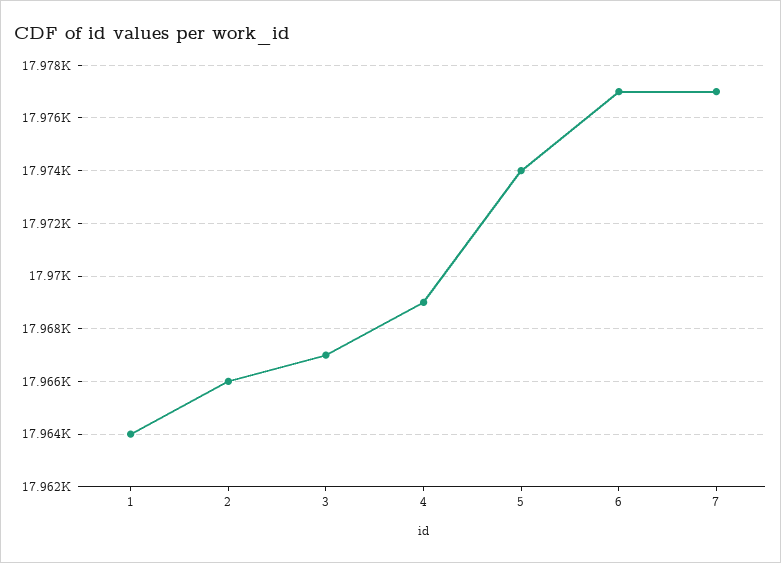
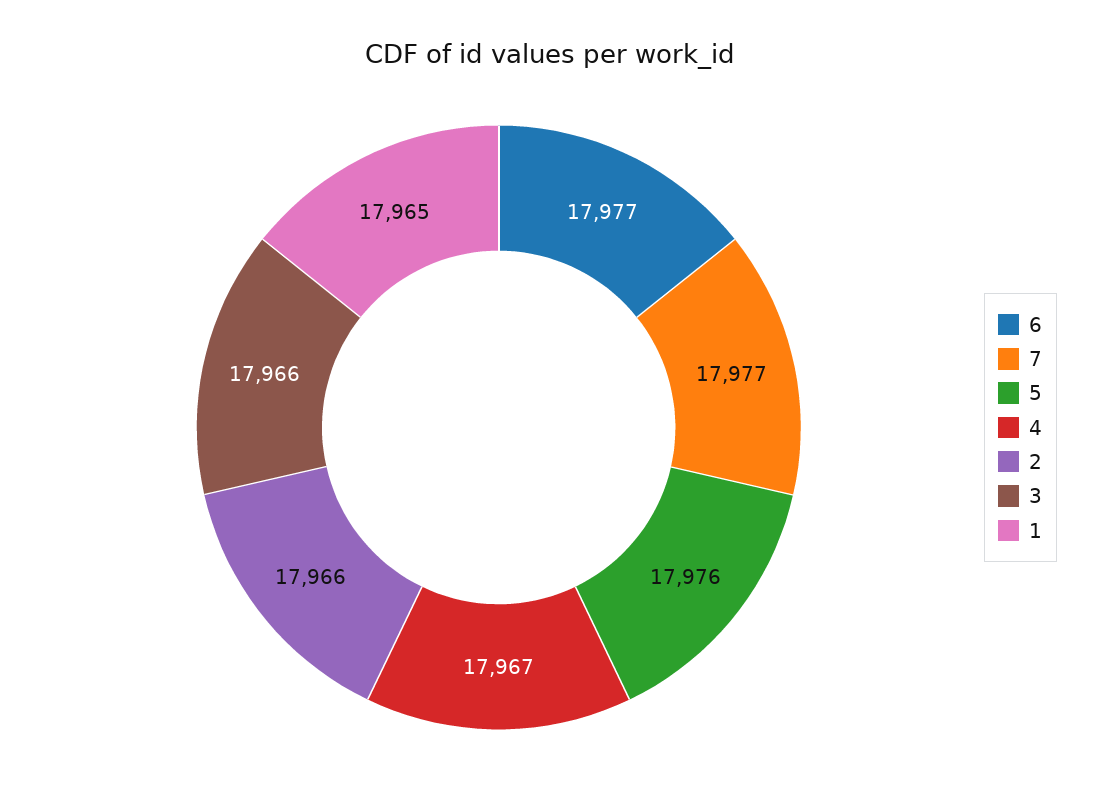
1: 17964 -> 17965
3: 17967 -> 17966
4: 17969 -> 17967
5: 17974 -> 17976

